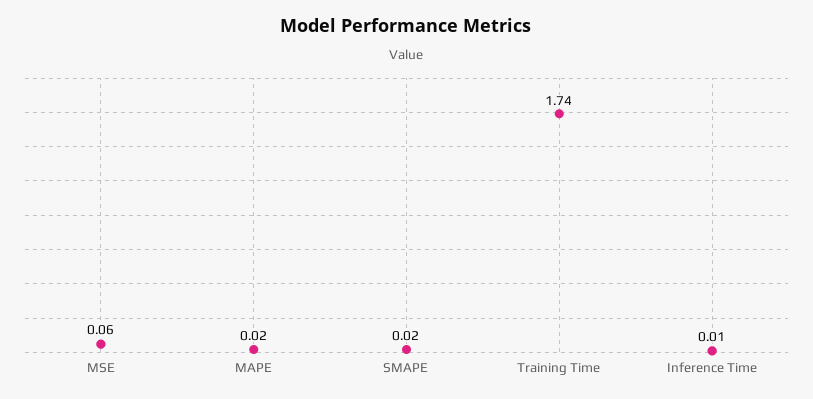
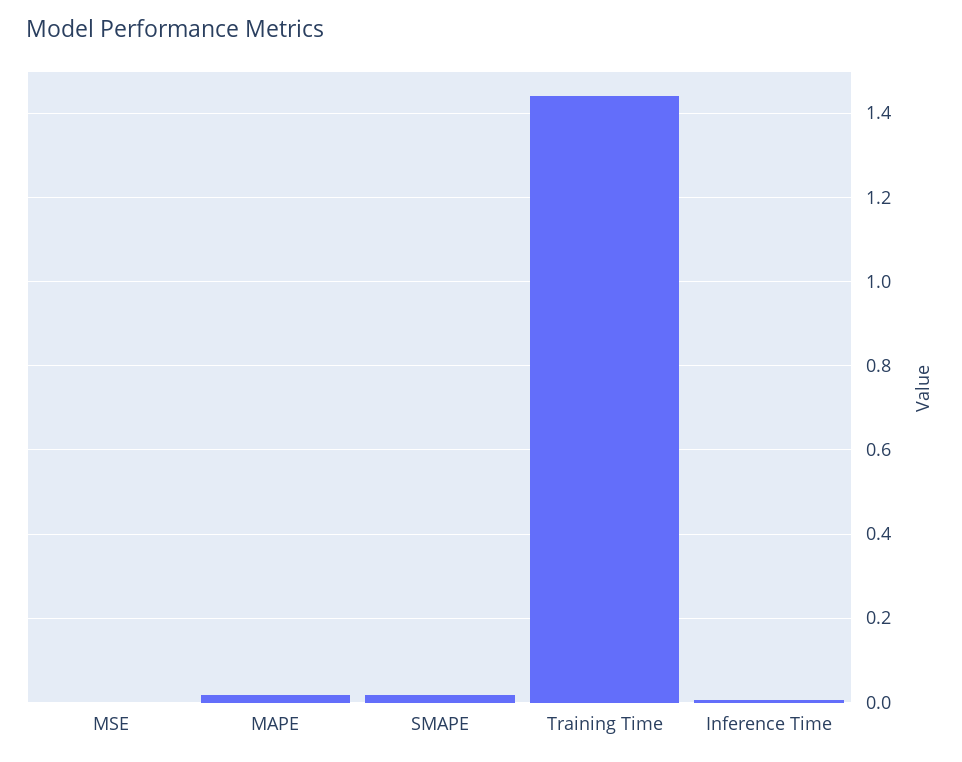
MSE: 0.06 -> 0
Training Time: 1.74 -> 1.44

